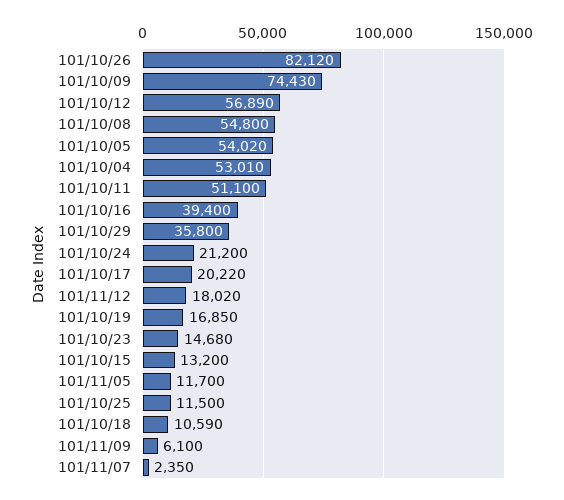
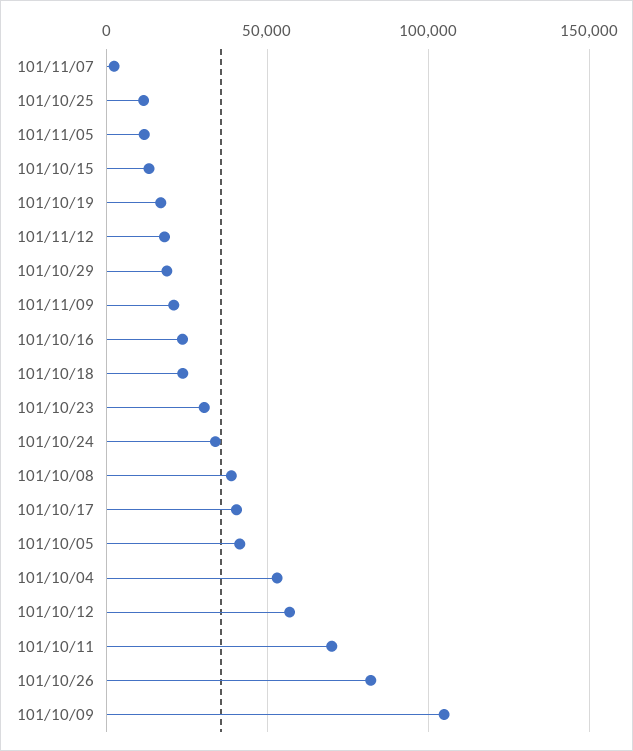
101/10/09: 74430 -> 105000
101/10/08: 54800 -> 40000
101/10/05: 54020 -> 40000
101/10/11: 51100 -> 70000
101/10/16: 39400 -> 25000
101/10/29: 35800 -> 20000
101/10/24: 21200 -> 35000
101/10/17: 20220 -> 40000
101/10/23: 14680 -> 30000
101/10/18: 10590 -> 25000
101/11/09: 6100 -> 20000

